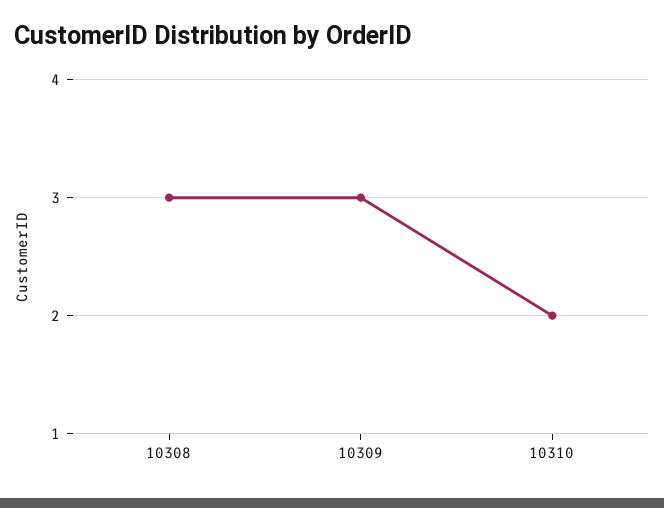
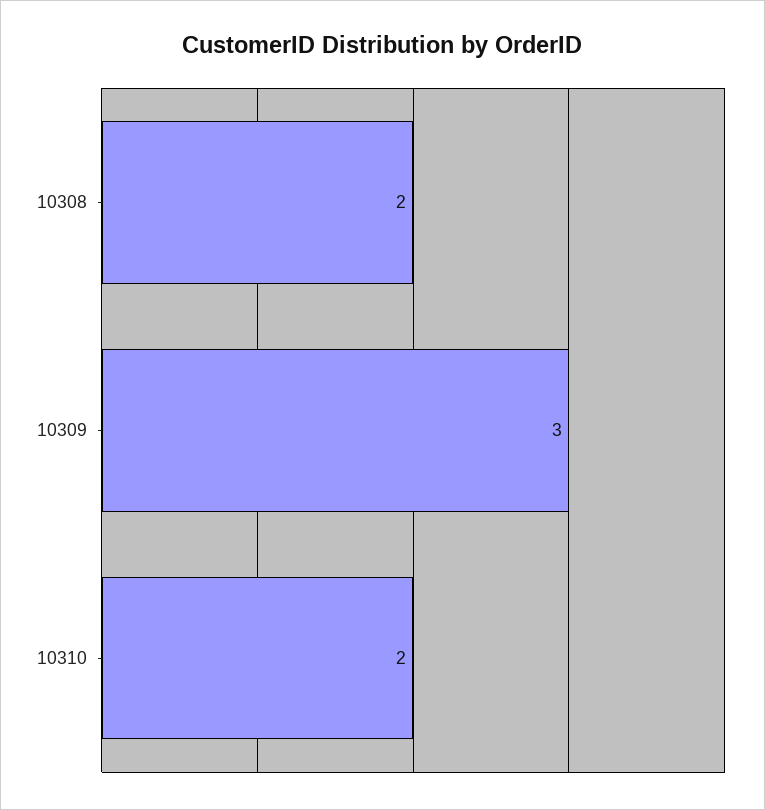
10308: 3 -> 2

